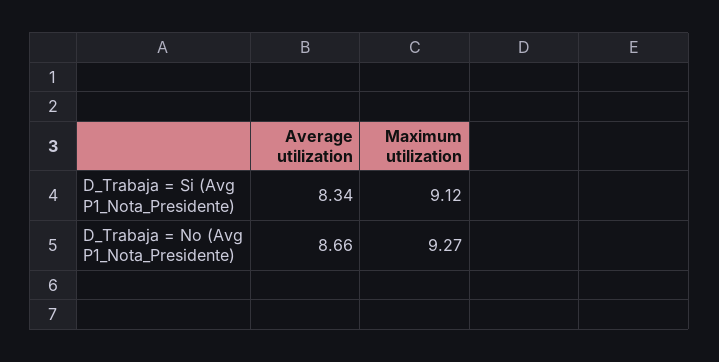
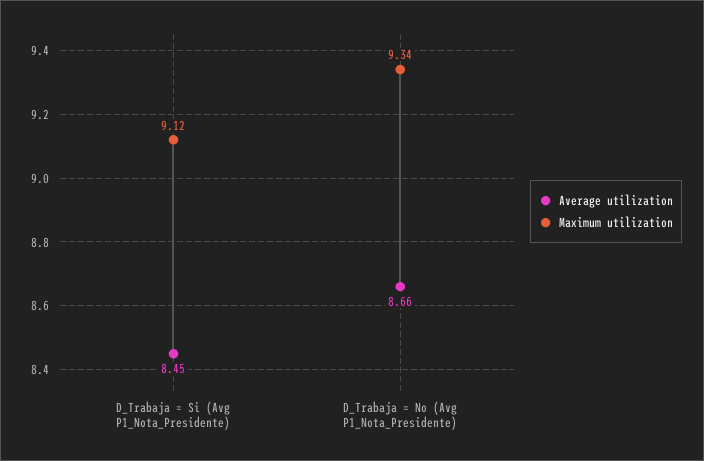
Average utilization, D_Trabaja = Si (Avg P1_Nota_Presidente): 8.34 -> 8.45
Maximum utilization, D_Trabaja = No (Avg P1_Nota_Presidente): 9.27 -> 9.34

